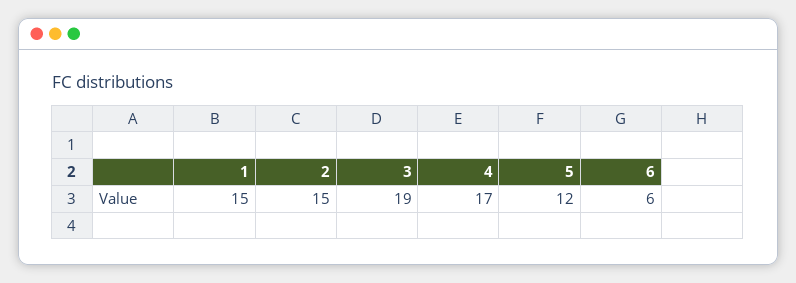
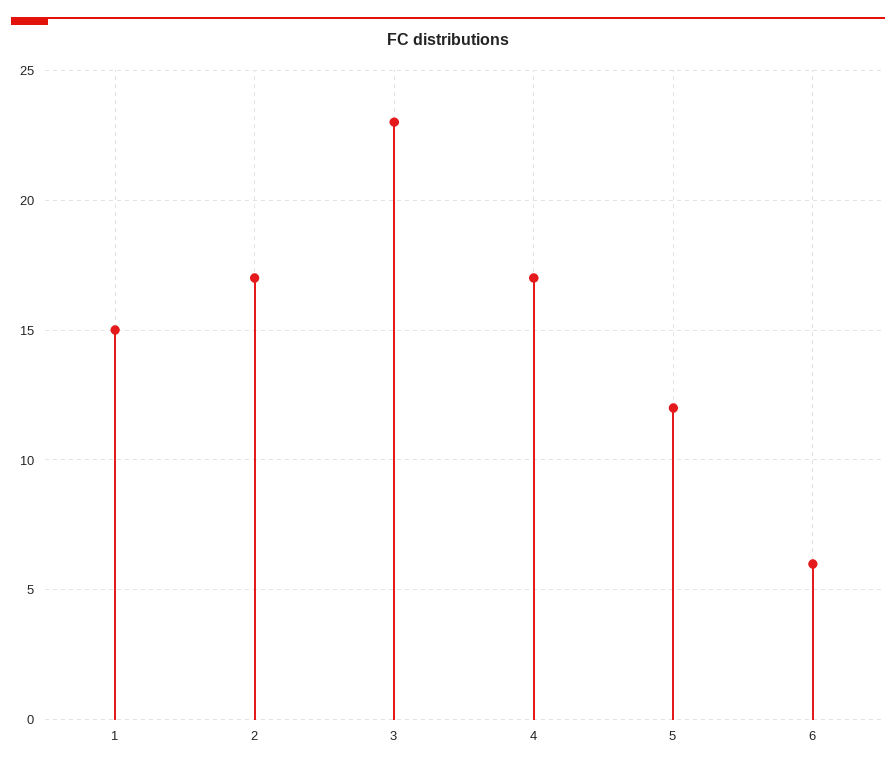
2: 15 -> 17
3: 19 -> 23

